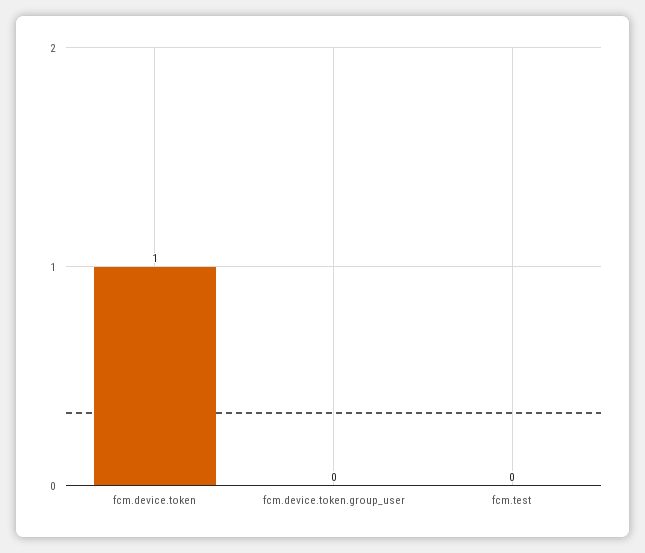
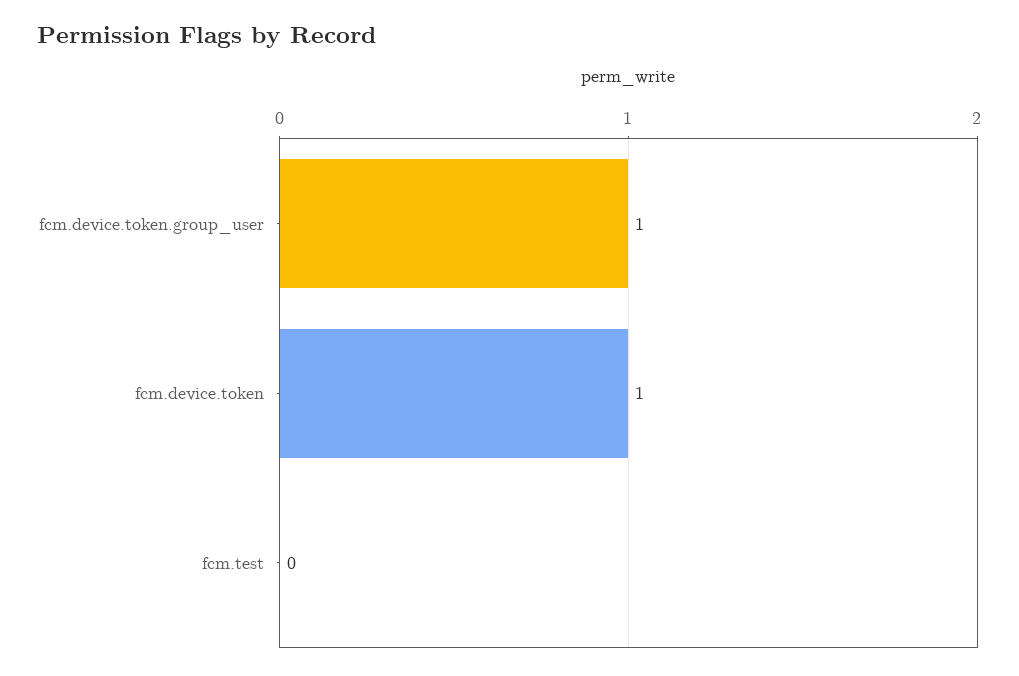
fcm.device.token.group_user: 0 -> 1

